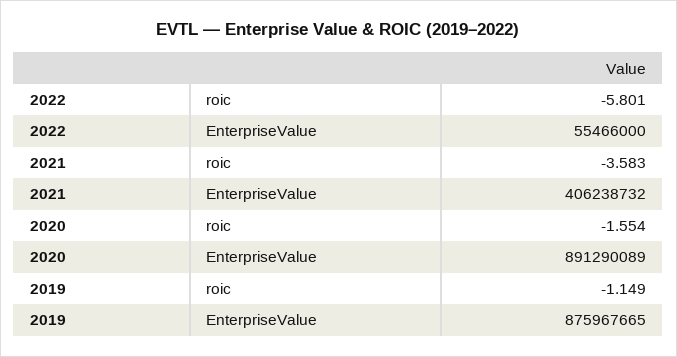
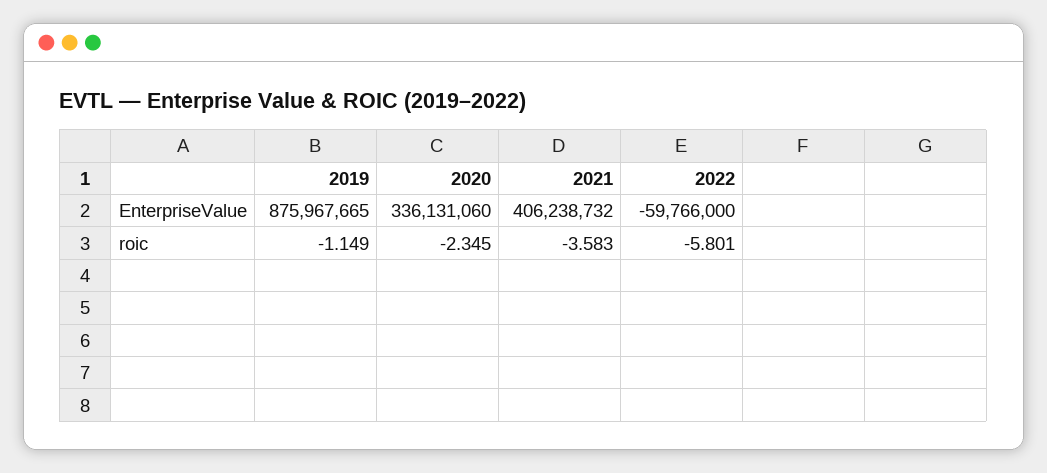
2022, EnterpriseValue: 55466000 -> -59766000
2020, roic: -1.554 -> -2.345
2020, EnterpriseValue: 891290089 -> 336131060

